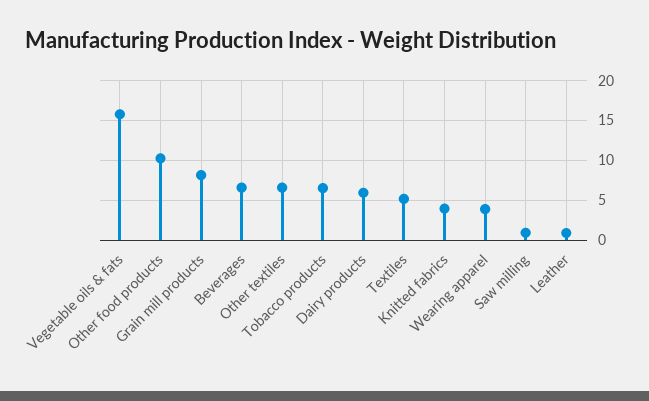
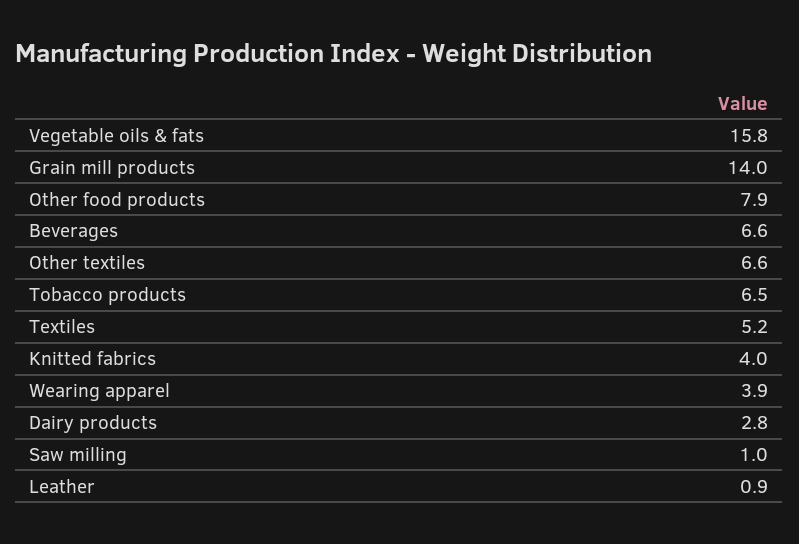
Other food products: 10 -> 7.9
Grain mill products: 8 -> 14
Dairy products: 6 -> 2.8

